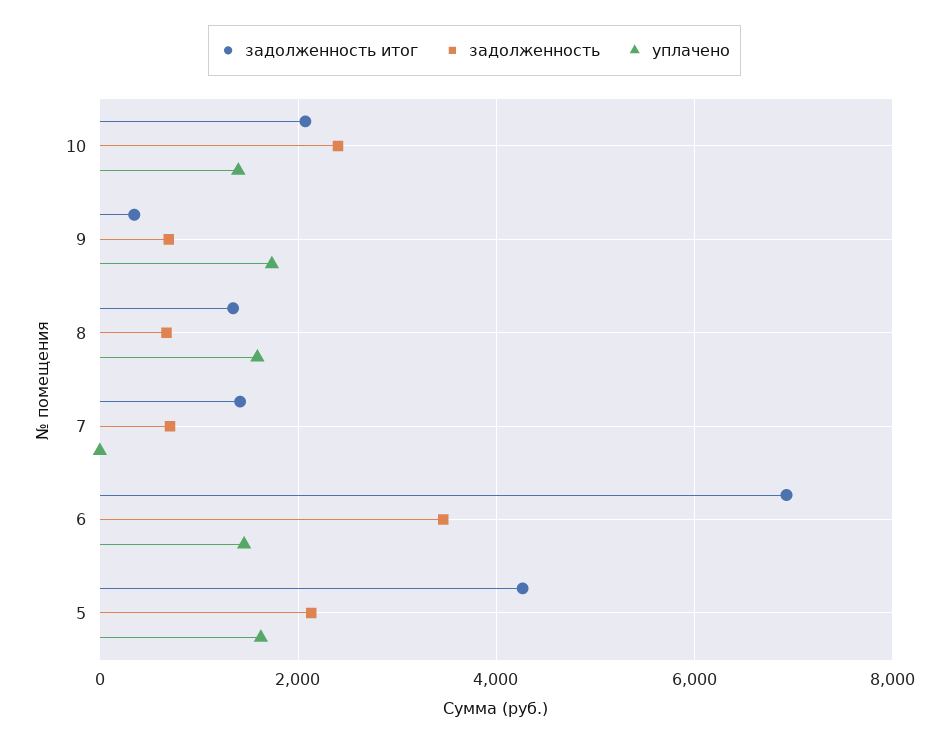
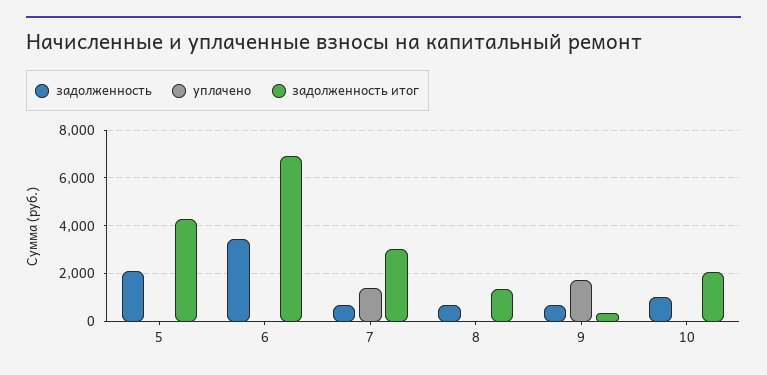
задолженность, 10: 2400 -> 1000
уплачено, 10: 1400 -> 0
уплачено, 8: 1600 -> 0
задолженность итог, 7: 1400 -> 3000
уплачено, 7: 0 -> 1500
уплачено, 6: 1400 -> 0
уплачено, 5: 1600 -> 0

